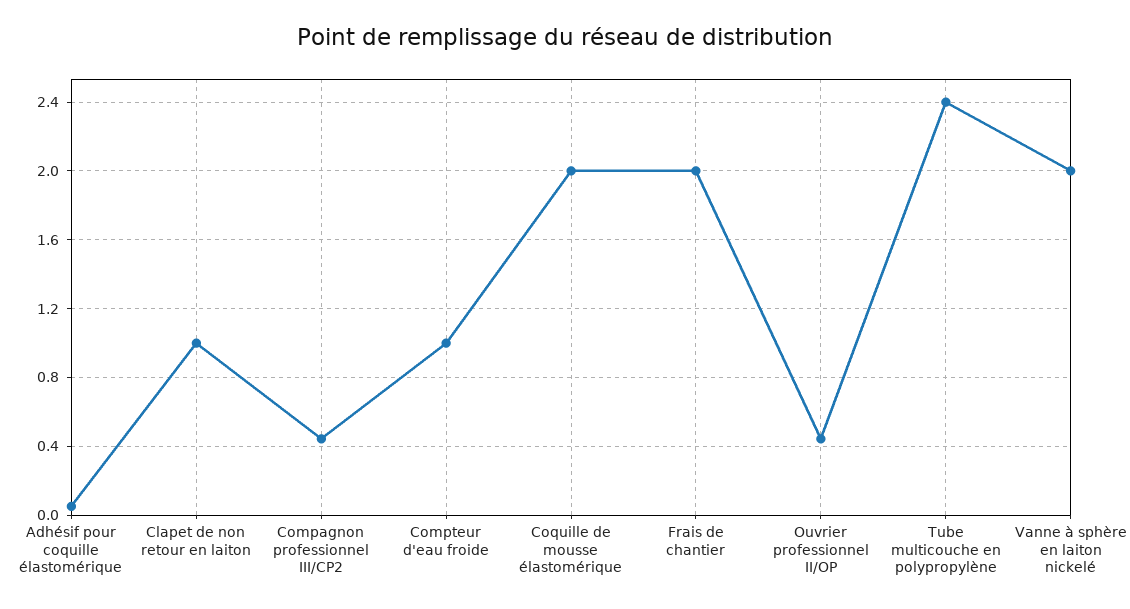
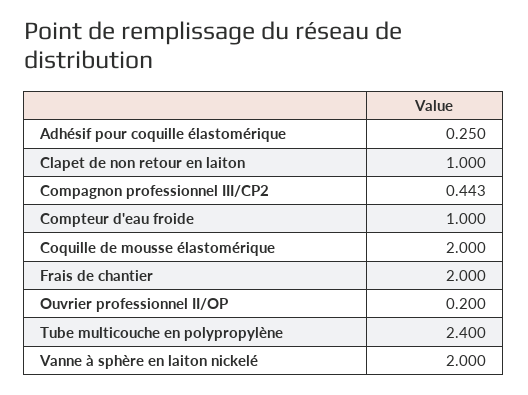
Adhésif pour coquille élastomérique: 0.05 -> 0.25
Ouvrier professionnel II/OP: 0.45 -> 0.2

